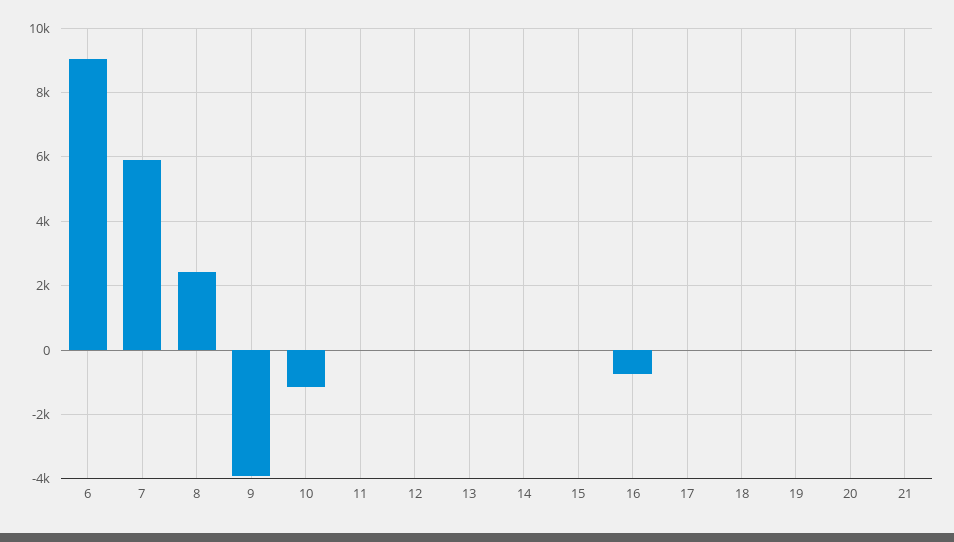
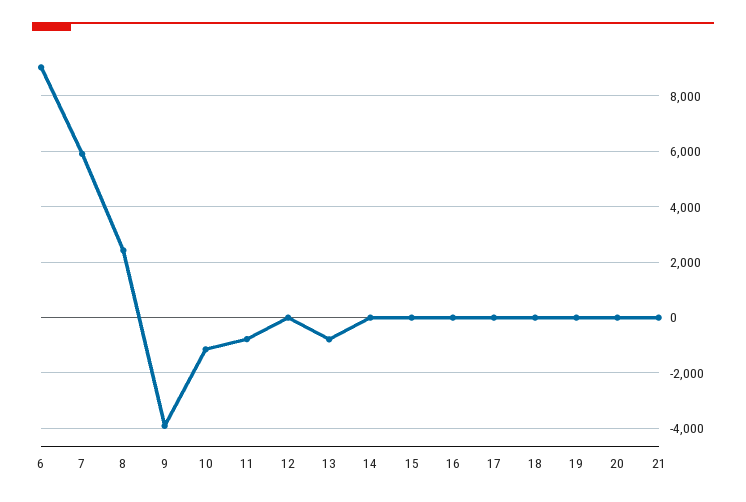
11: 0 -> -750
13: 0 -> -750
16: -800 -> 0

